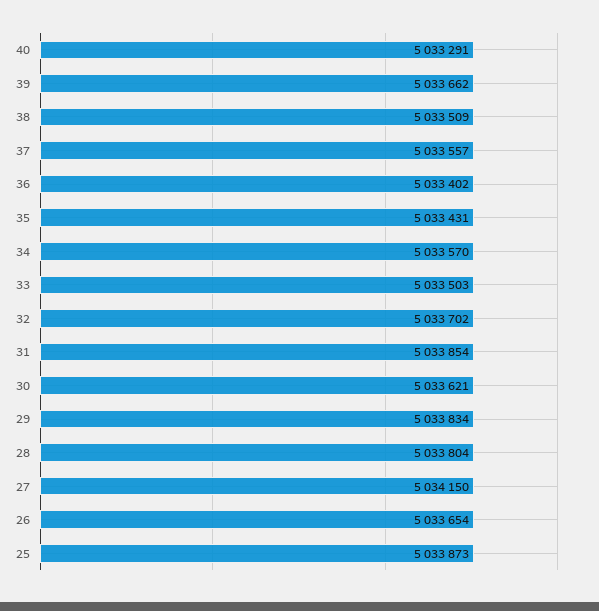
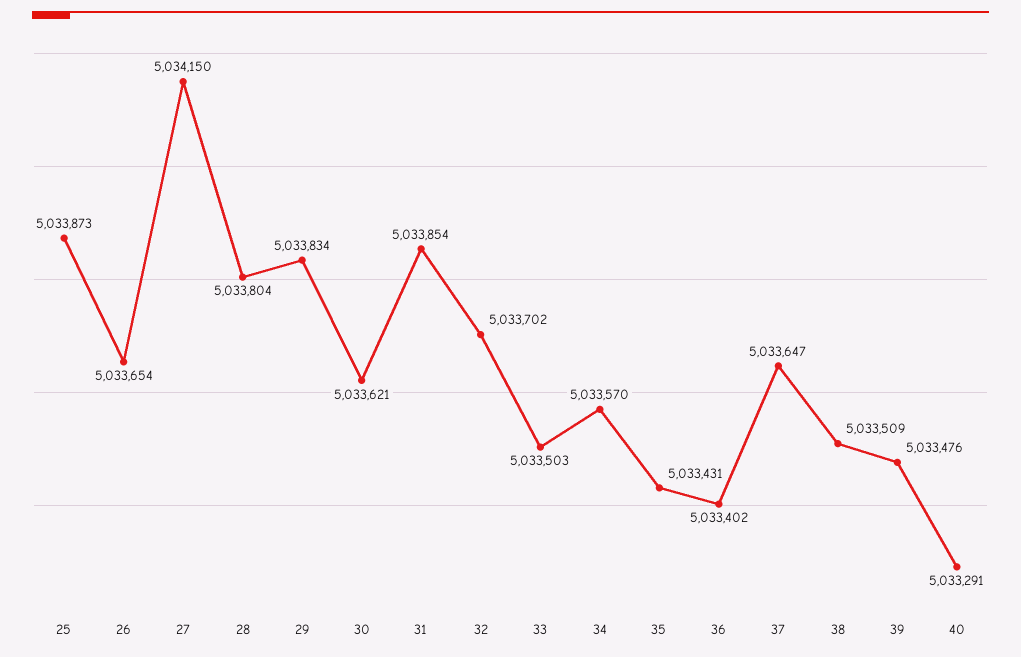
39: 5033662 -> 5033476
37: 5033557 -> 5033647

